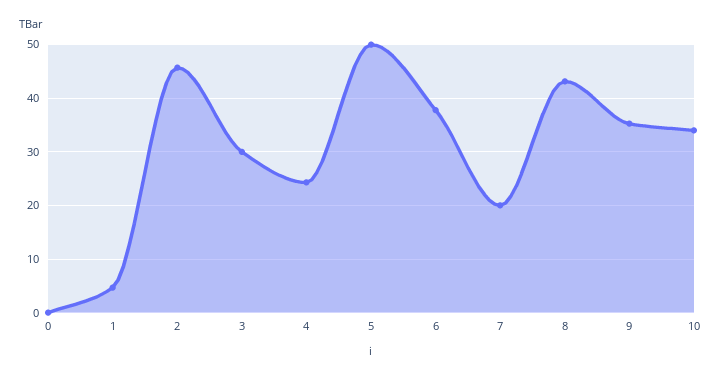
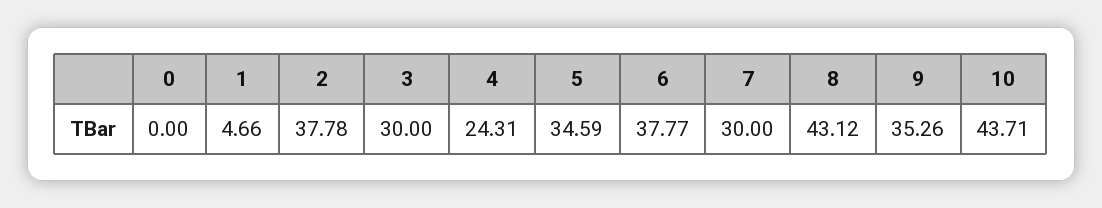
2: 46 -> 37.78
5: 50 -> 34.59
7: 20 -> 30
10: 34 -> 43.71

